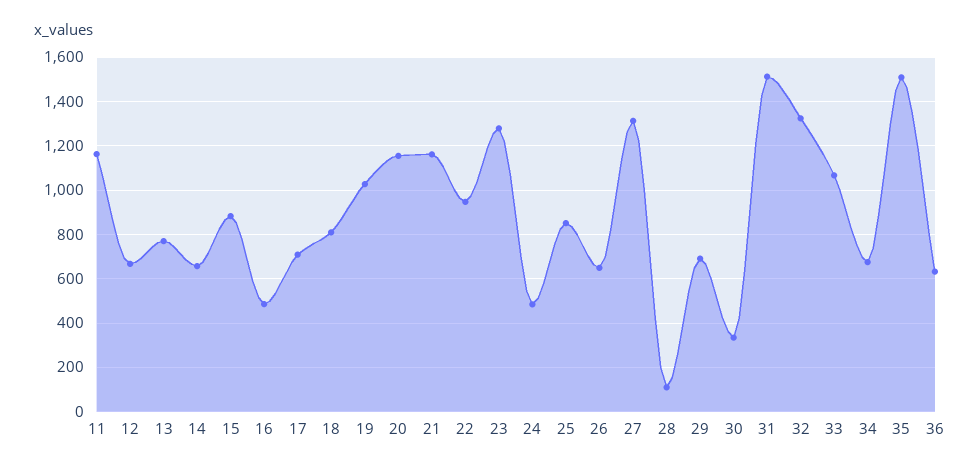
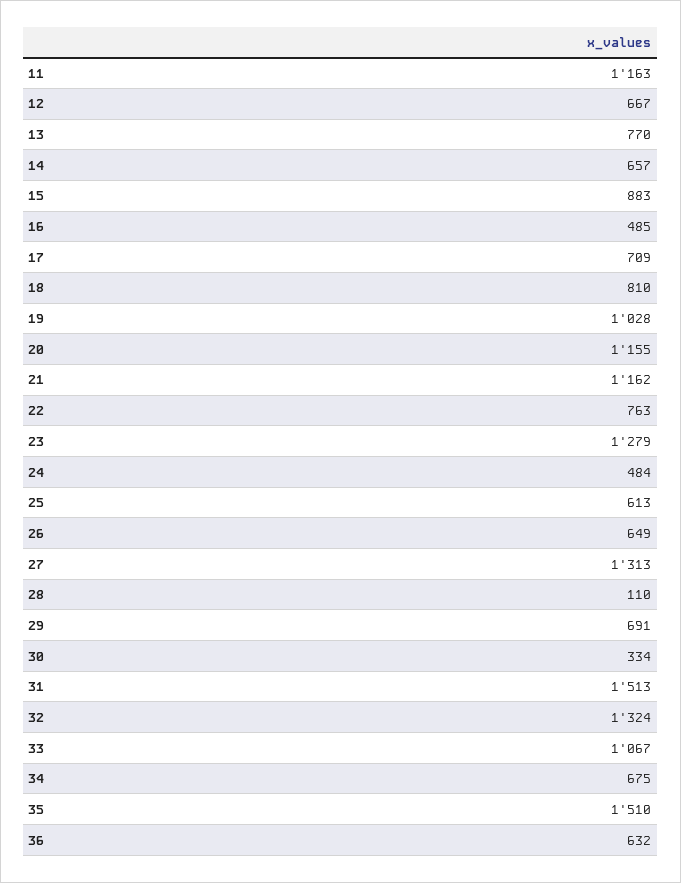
22: 950 -> 763
25: 850 -> 613

